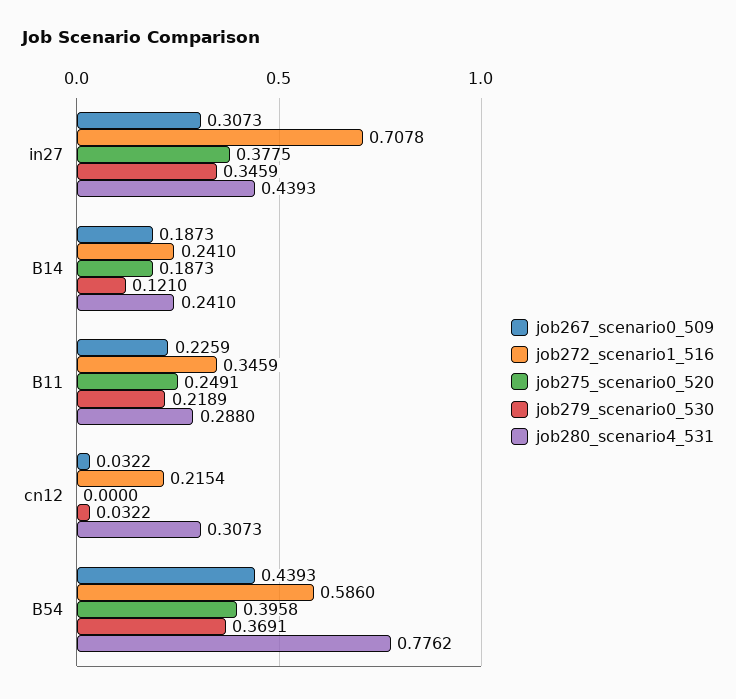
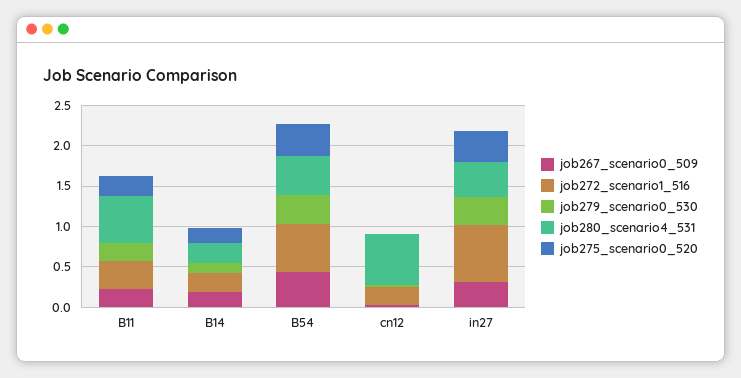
job280_scenario4_531, B11: 0.288 -> 0.6
job280_scenario4_531, cn12: 0.3073 -> 0.6
job280_scenario4_531, B54: 0.7762 -> 0.5

